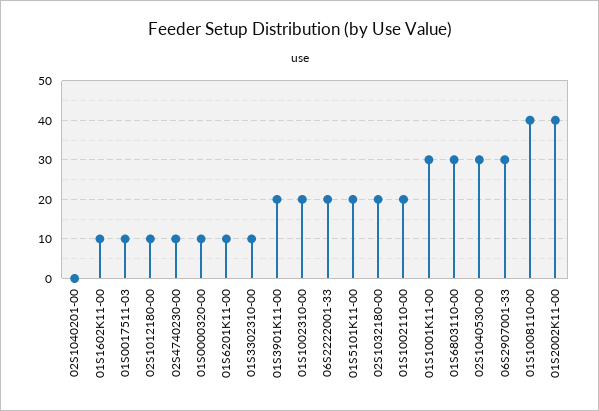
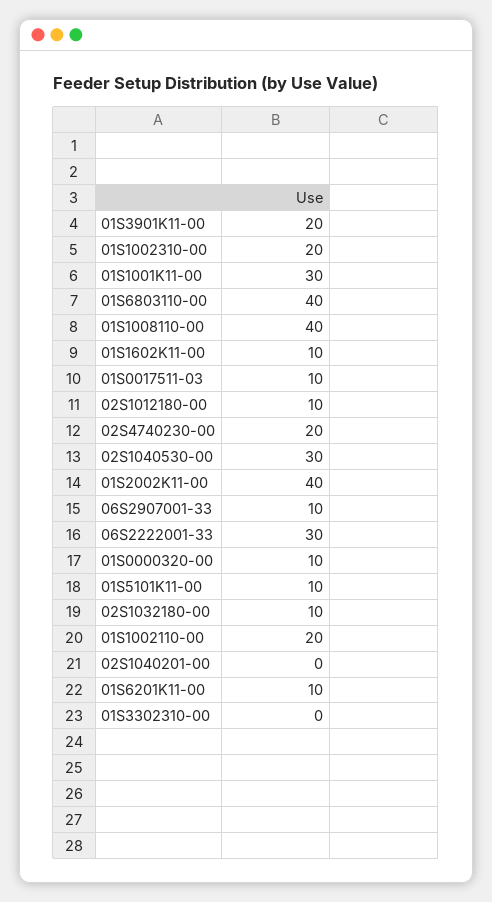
02S4740230-00: 10 -> 20
01S3302310-00: 10 -> 0
06S2222001-33: 20 -> 30
01S5101K11-00: 20 -> 10
02S1032180-00: 20 -> 10
01S6803110-00: 30 -> 40
06S2907001-33: 30 -> 10

